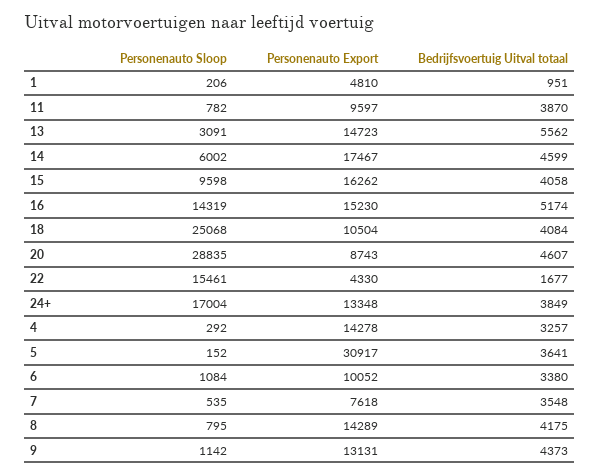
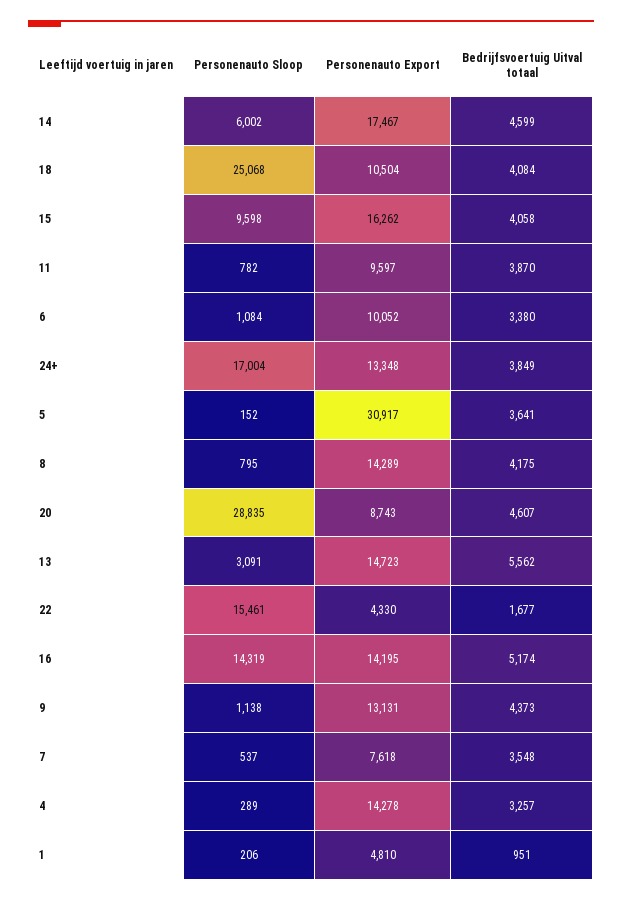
Personenauto Export, 16: 15230 -> 14195
Personenauto Sloop, 4: 292 -> 289
Personenauto Sloop, 7: 535 -> 537
Personenauto Sloop, 9: 1142 -> 1138

